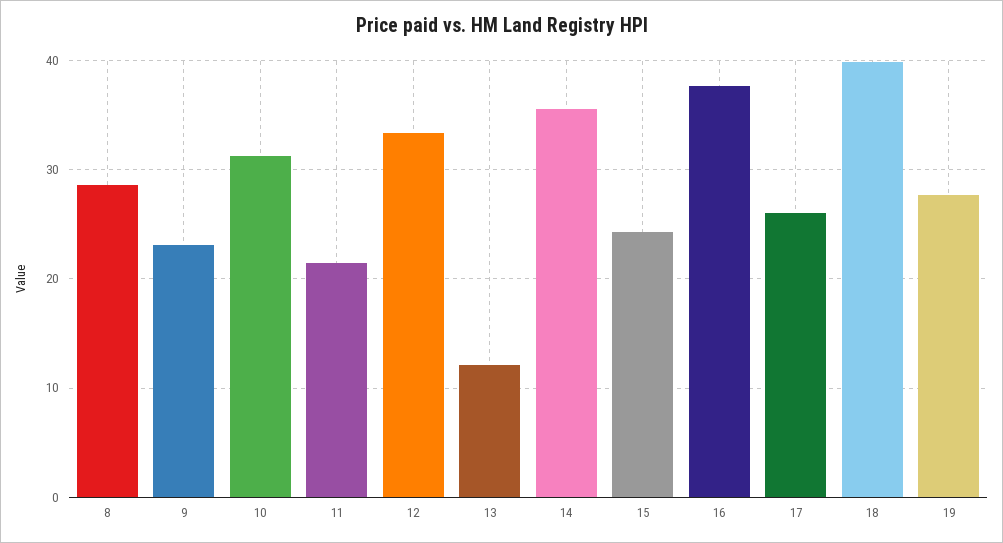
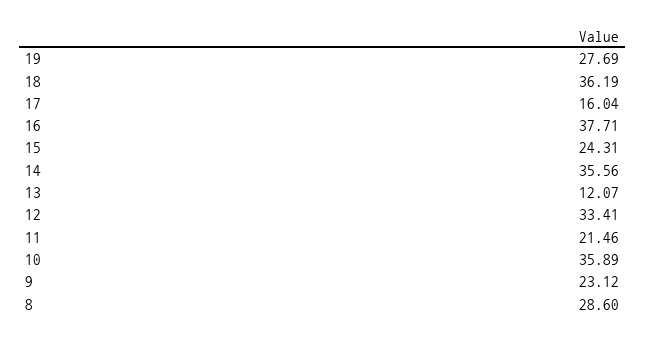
10: 31 -> 35.89
17: 26 -> 16.04
18: 40 -> 36.19

